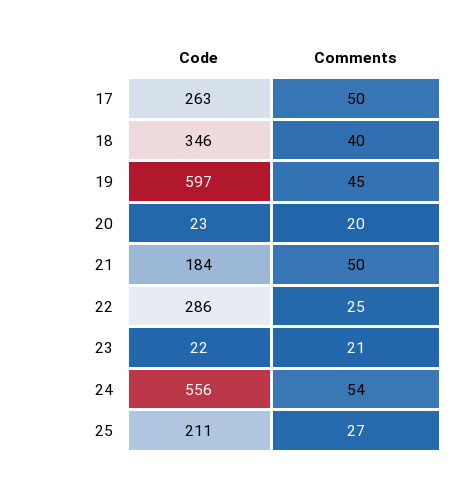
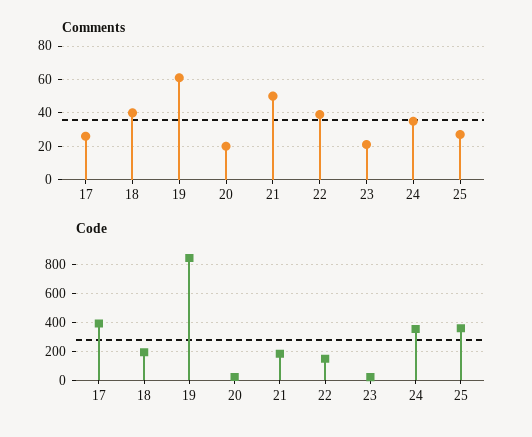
Code, 17: 263 -> 400
Comments, 17: 50 -> 25
Code, 18: 346 -> 200
Code, 19: 597 -> 850
Comments, 19: 45 -> 60
Code, 22: 286 -> 150
Comments, 22: 25 -> 40
Code, 24: 556 -> 350
Comments, 24: 54 -> 35
Code, 25: 211 -> 350

